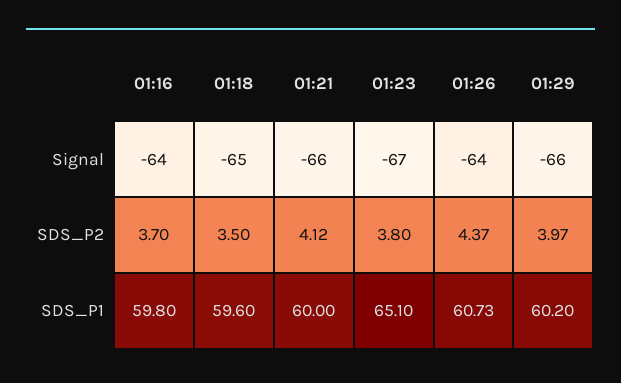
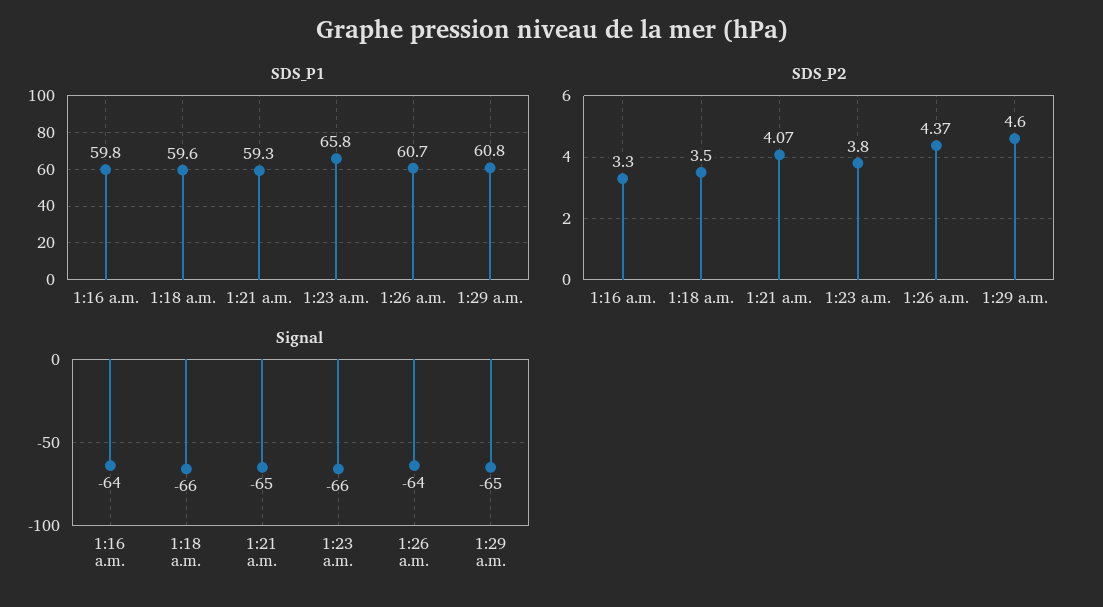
Signal, 01:18: -65 -> -66
Signal, 01:21: -66 -> -65
Signal, 01:23: -67 -> -66
Signal, 01:29: -66 -> -65
SDS_P2, 01:16: 3.7 -> 3.3
SDS_P2, 01:21: 4.12 -> 4.07
SDS_P2, 01:29: 3.97 -> 4.6
SDS_P1, 01:21: 60 -> 59.3
SDS_P1, 01:23: 65.1 -> 65.8
SDS_P1, 01:29: 60.2 -> 60.8

